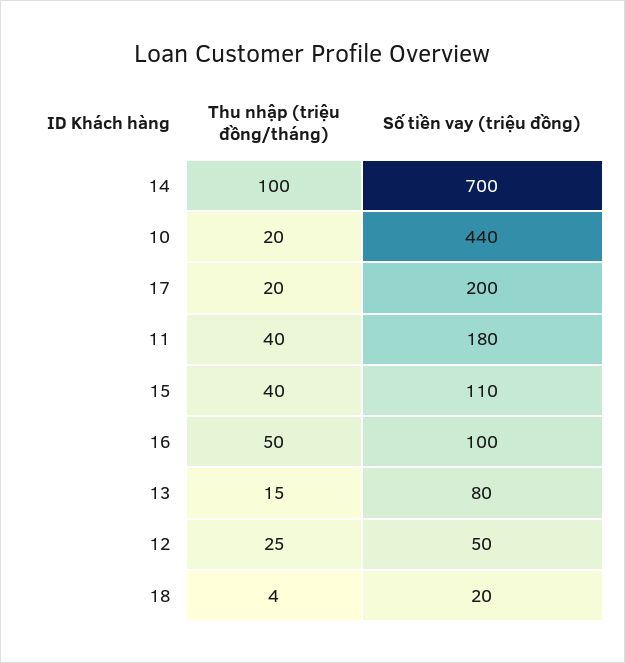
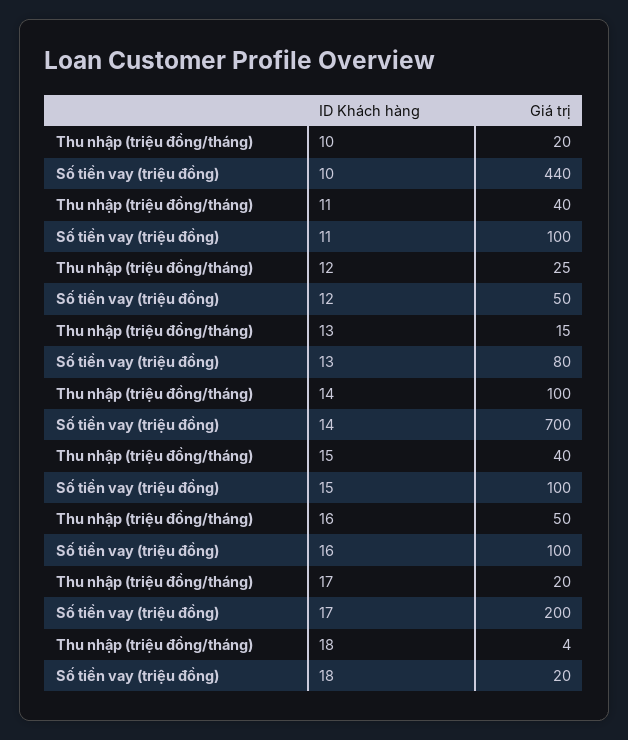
Số tiền vay (triệu đồng), 11: 180 -> 100
Số tiền vay (triệu đồng), 15: 110 -> 100

